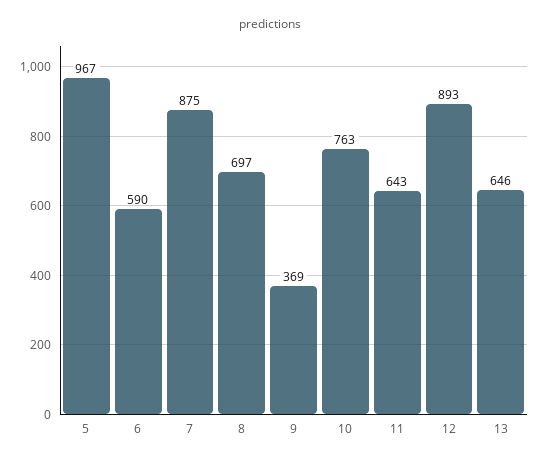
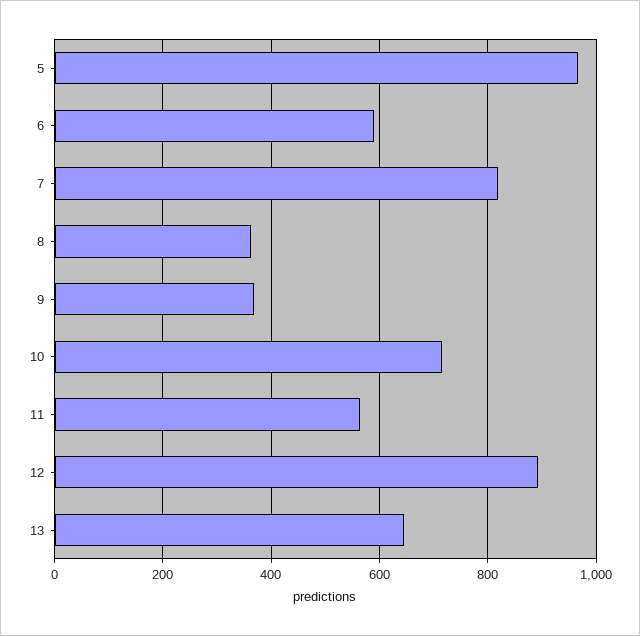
7: 875 -> 820
8: 697 -> 360
10: 763 -> 720
11: 643 -> 560

